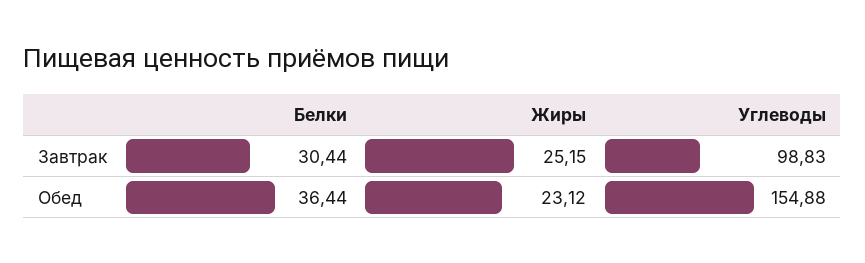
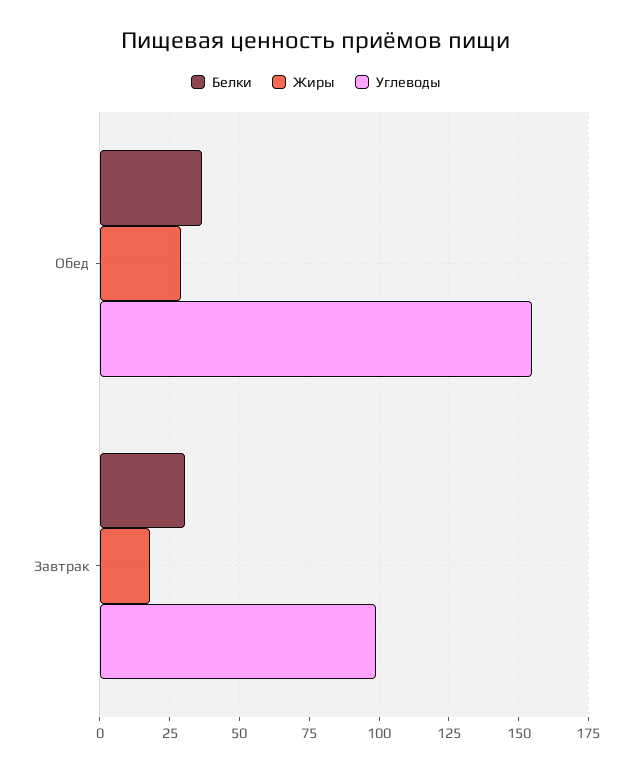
Жиры, Завтрак: 25.15 -> 17.5
Жиры, Обед: 23.12 -> 30

